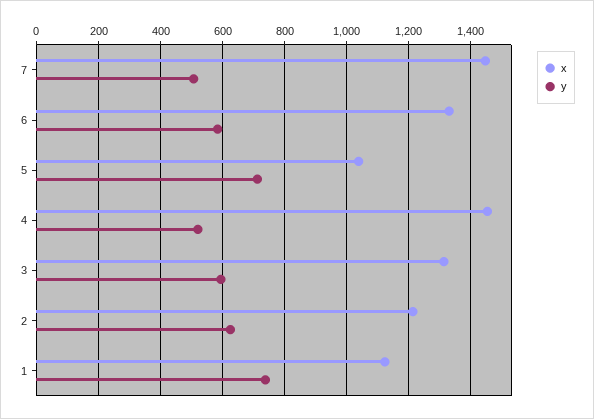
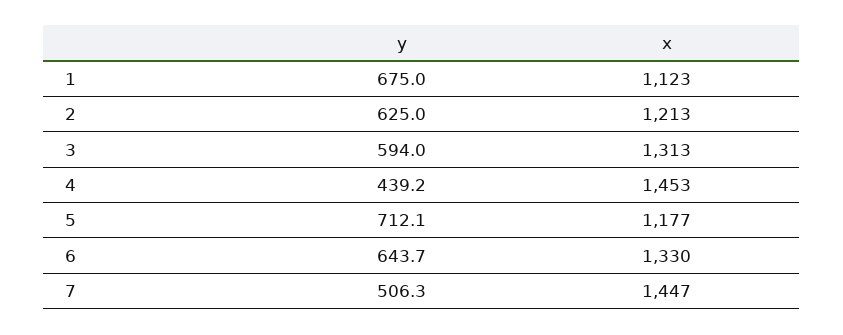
y, 6: 580 -> 643.7
x, 5: 1040 -> 1177
y, 4: 520 -> 439.2
y, 1: 740 -> 675

